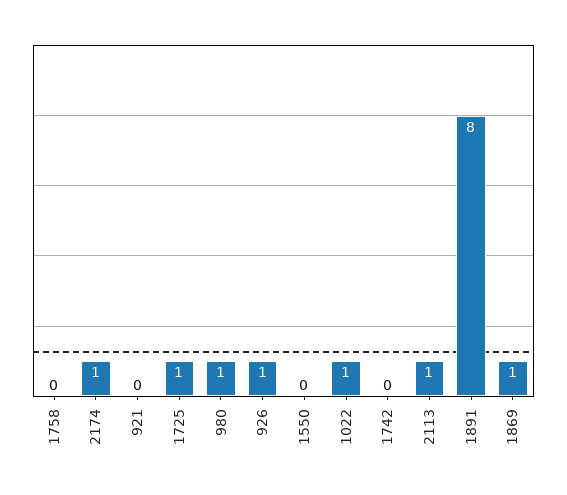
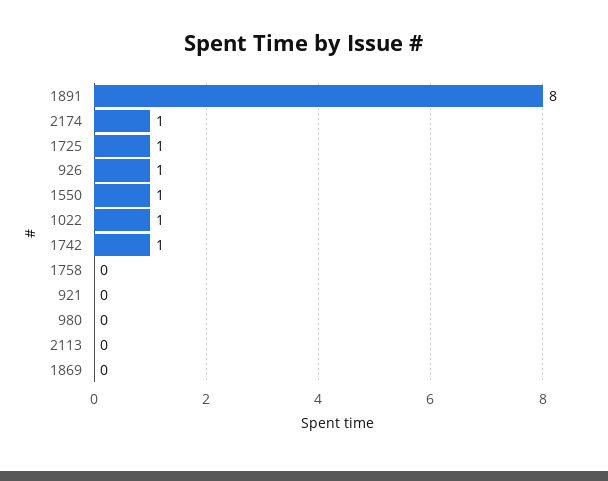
980: 1 -> 0
1550: 0 -> 1
1742: 0 -> 1
2113: 1 -> 0
1869: 1 -> 0

